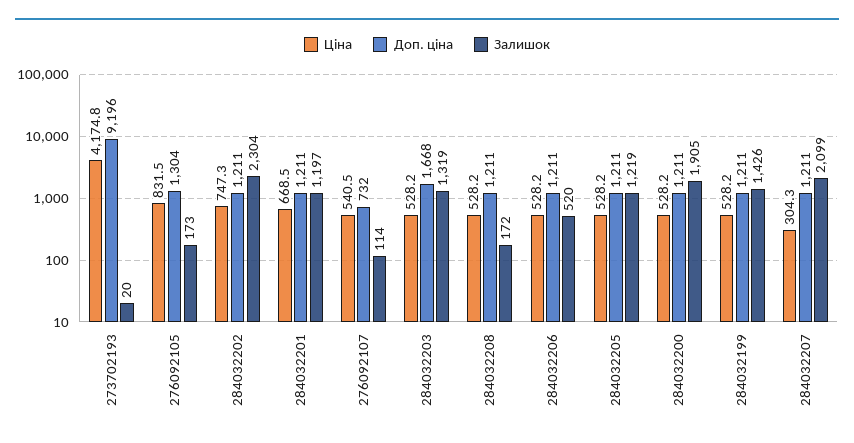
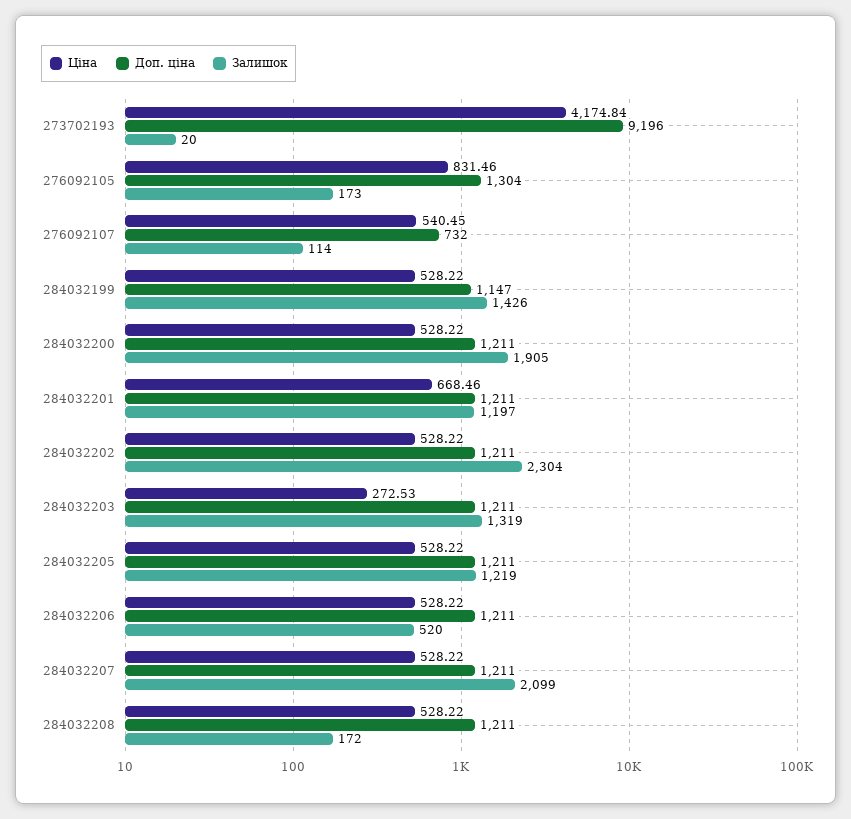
Ціна, 284032202: 747.3 -> 528.22
Ціна, 284032203: 528.2 -> 272.53
Доп. ціна, 284032203: 1668 -> 1211
Доп. ціна, 284032199: 1211 -> 1147
Ціна, 284032207: 304.3 -> 528.22

